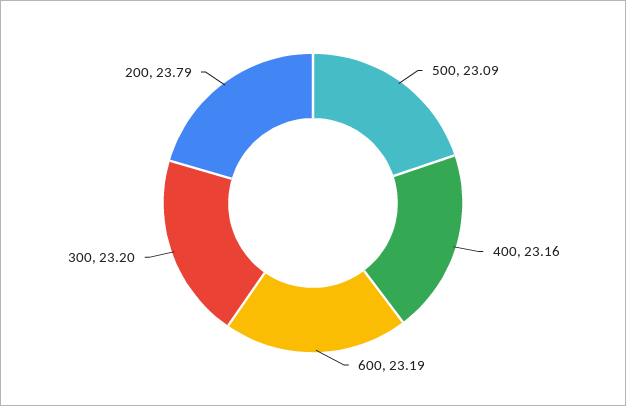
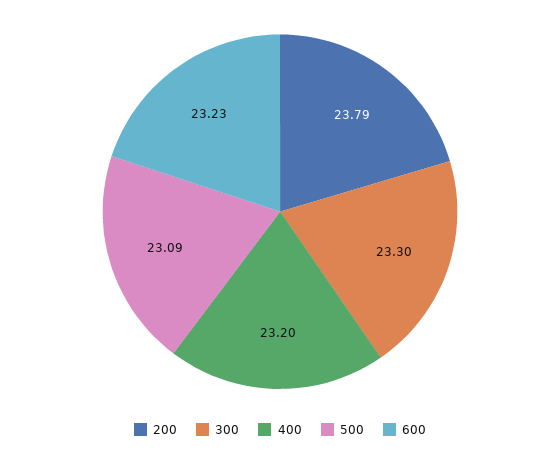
400: 23.16 -> 23.2
600: 23.19 -> 23.23
300: 23.2 -> 23.3

